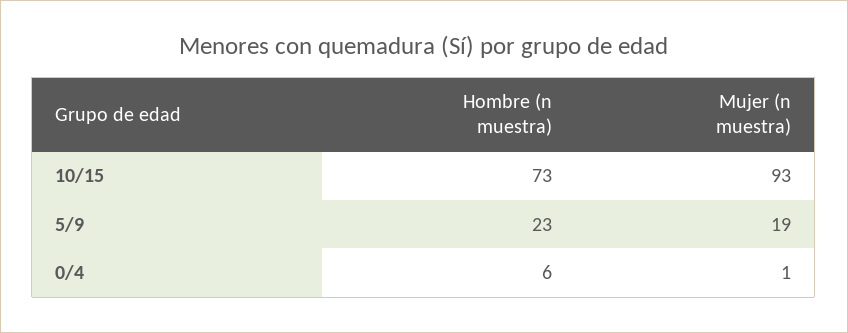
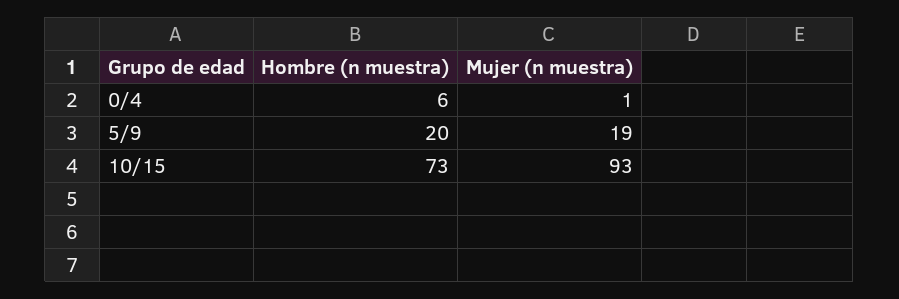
Hombre (n muestra), 5/9: 23 -> 20

